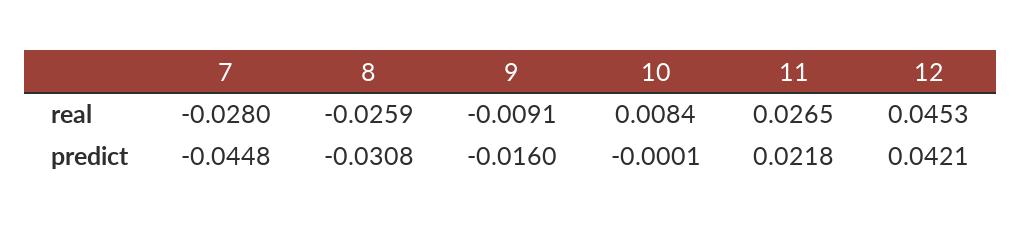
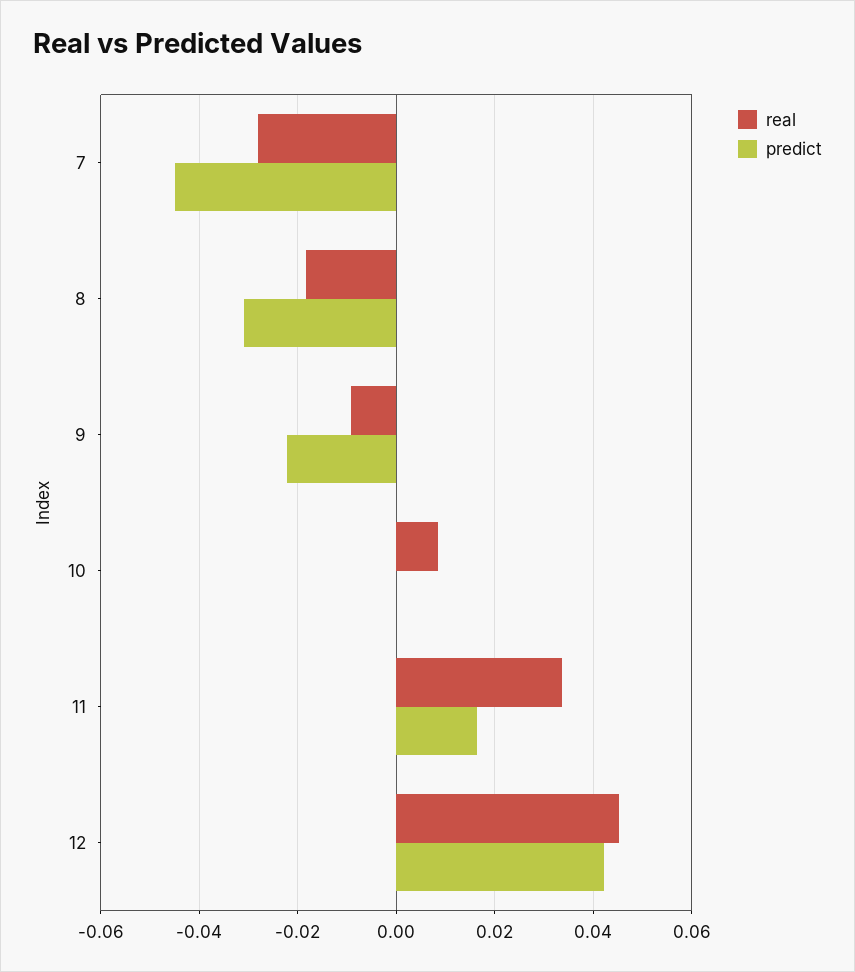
real, 8: -0.0259 -> -0.018
real, 11: 0.0265 -> 0.034
predict, 9: -0.016 -> -0.022
predict, 11: 0.0218 -> 0.016

